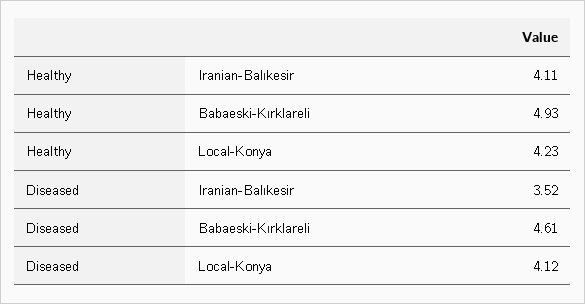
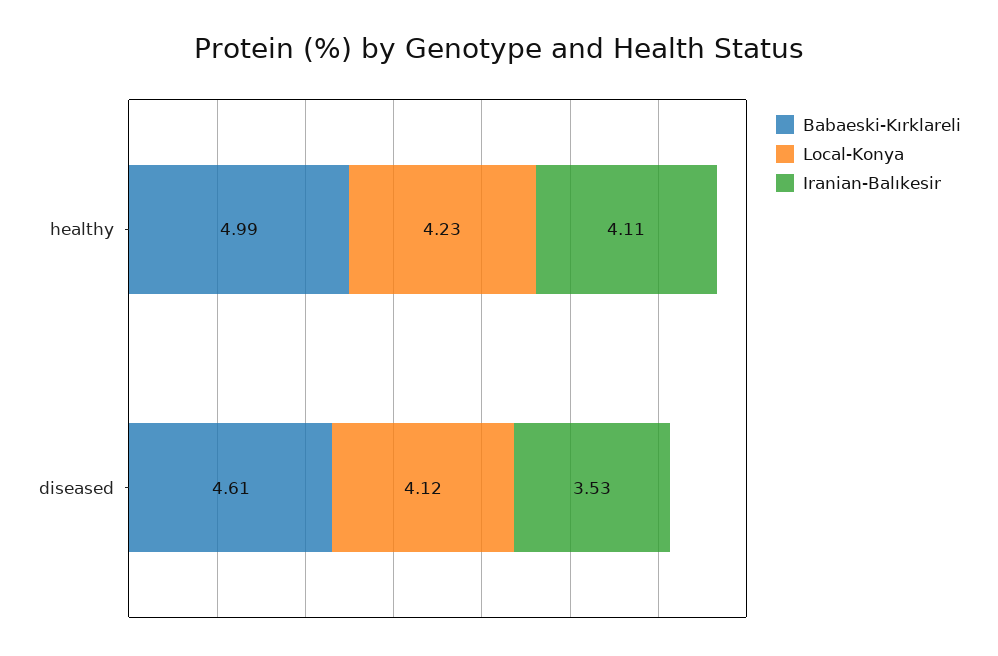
Babaeski-Kırklareli, Healthy: 4.93 -> 4.99
Iranian-Balıkesir, Diseased: 3.52 -> 3.53

